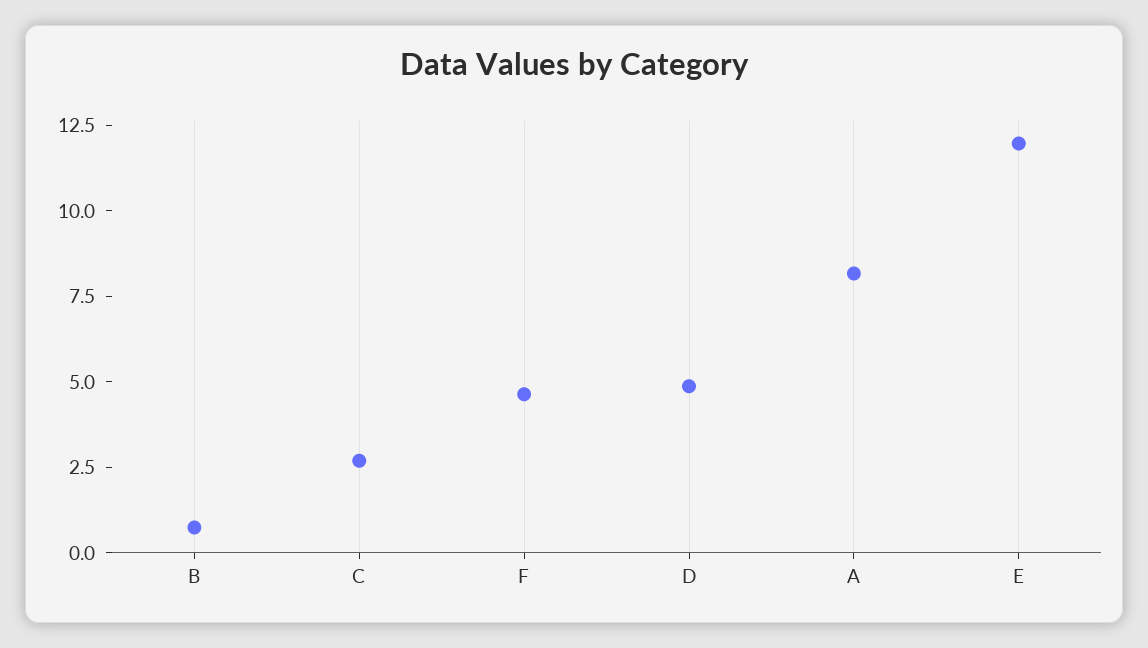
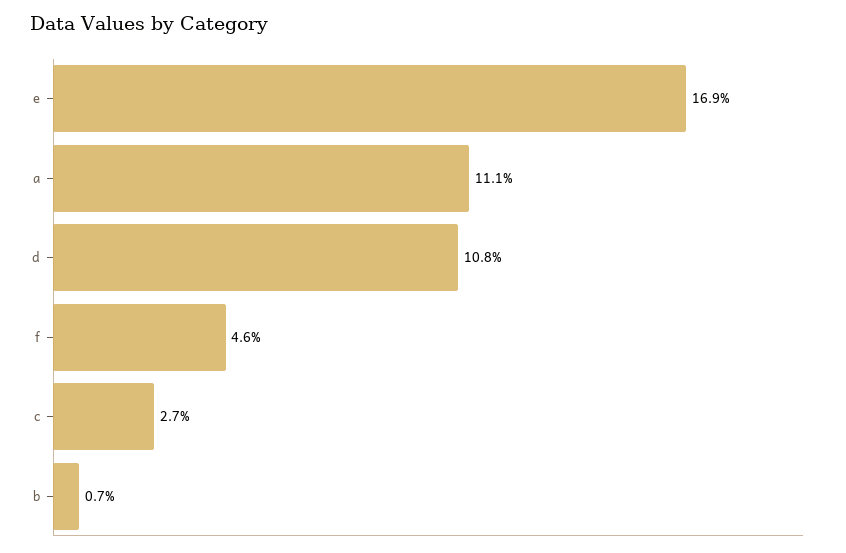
D: 5 -> 10.8
A: 8 -> 11.1
E: 12 -> 16.9

